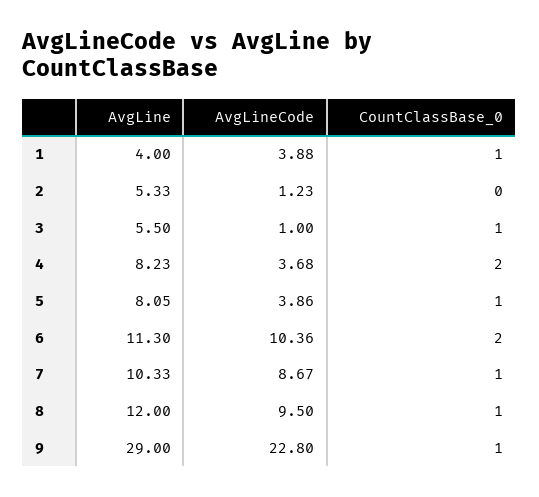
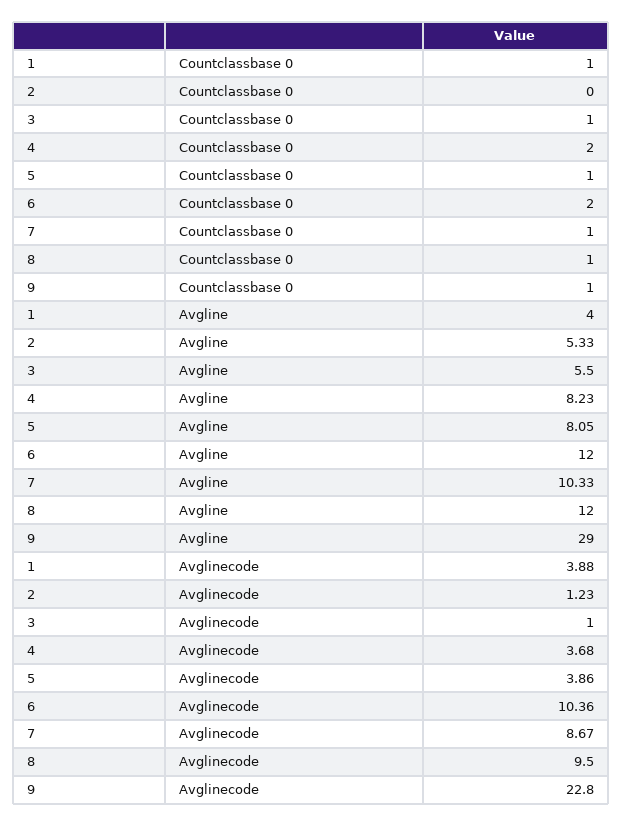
AvgLine, 6: 11.3 -> 12

